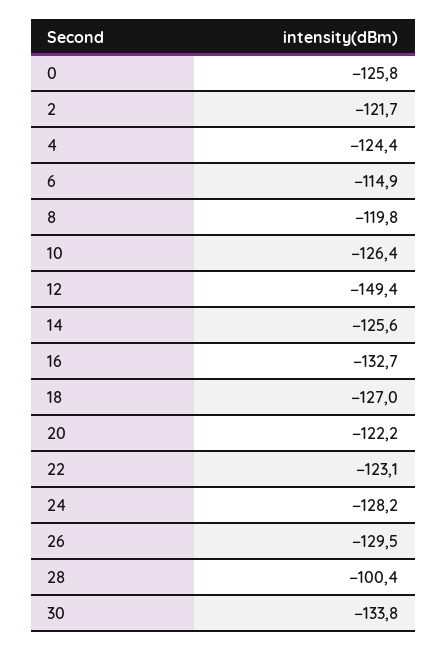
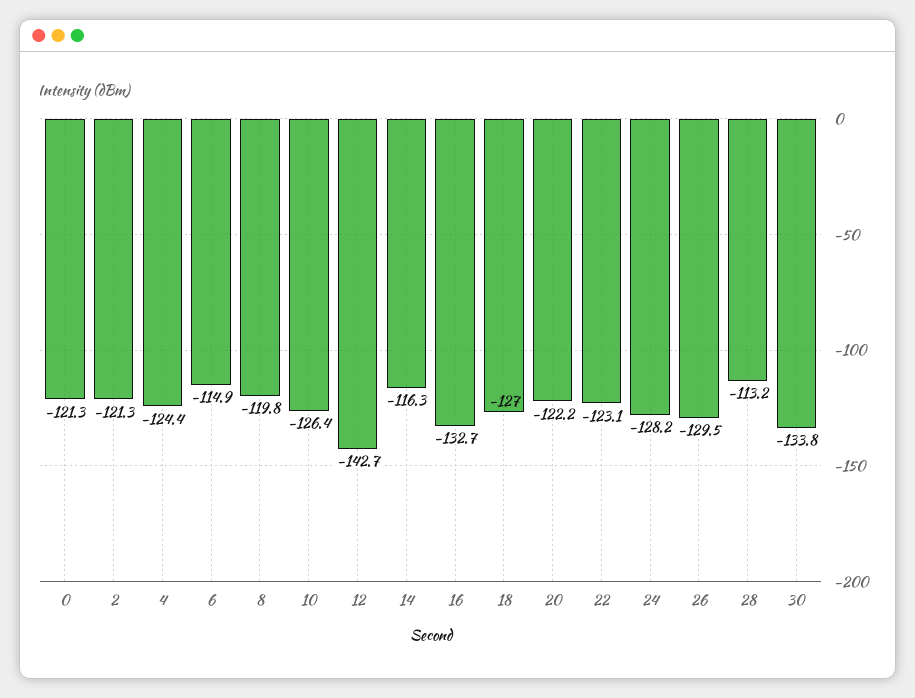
0: -125.8 -> -121.3
2: -121.7 -> -121.3
12: -149.4 -> -142.7
14: -125.6 -> -116.3
28: -100.4 -> -113.2

